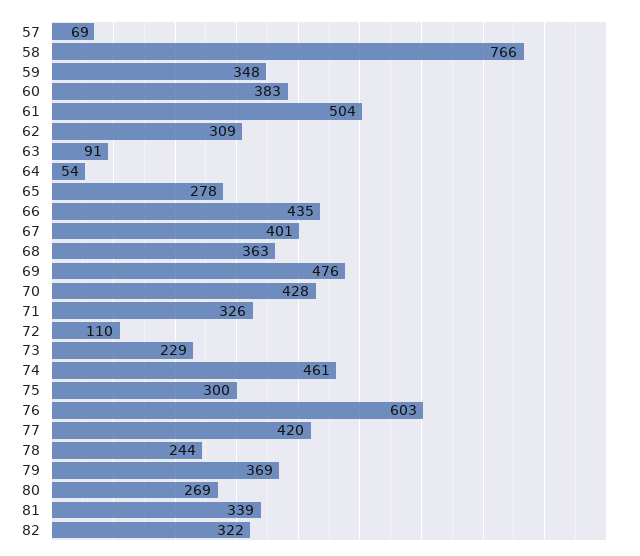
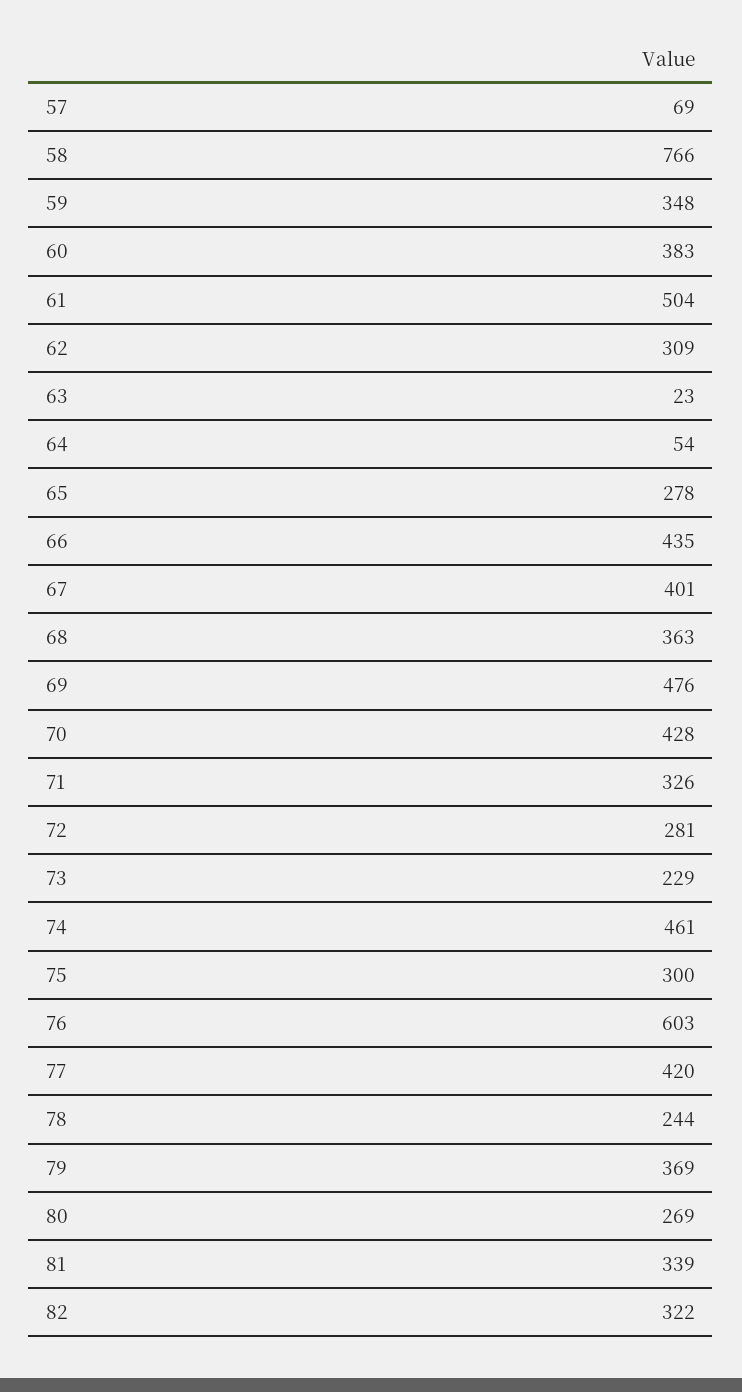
63: 91 -> 23
72: 110 -> 281

